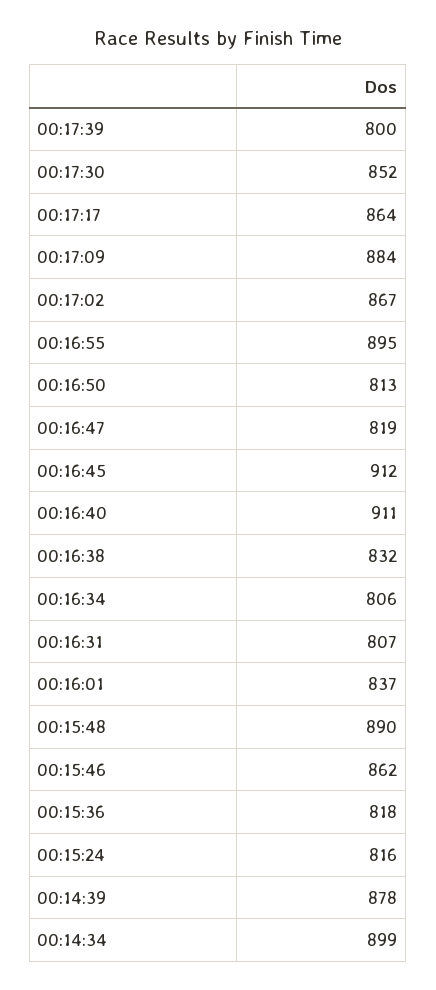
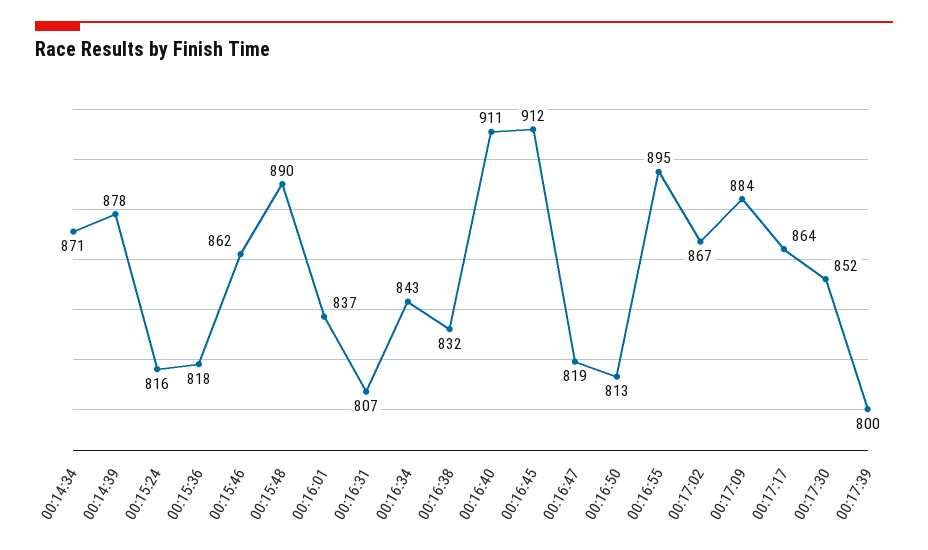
00:16:34: 806 -> 843
00:14:34: 899 -> 871

